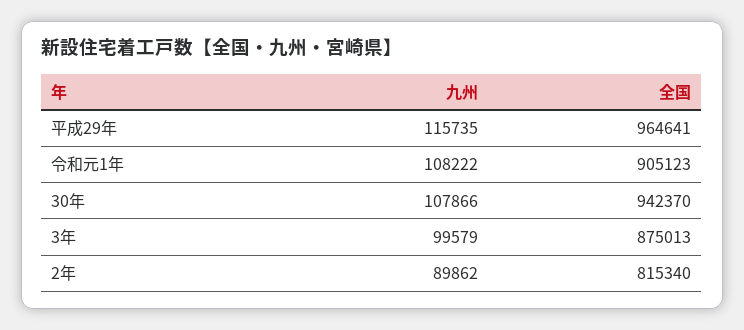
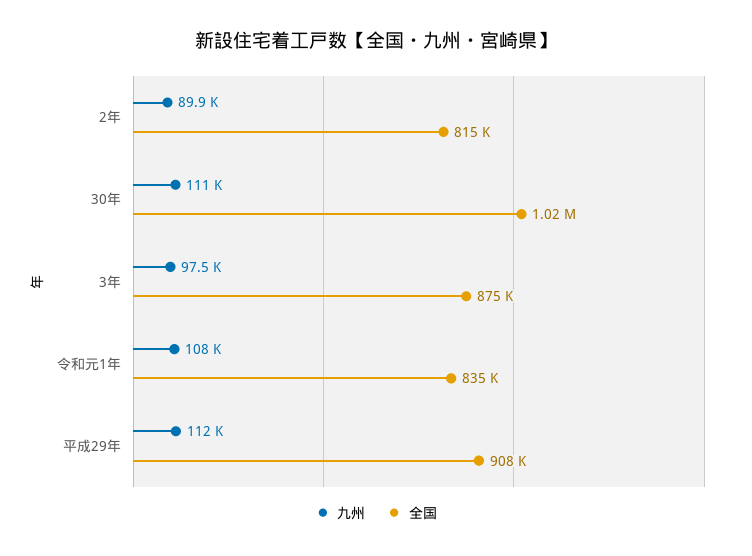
九州, 平成29年: 115735 -> 112000
全国, 平成29年: 964641 -> 908000
全国, 令和元1年: 905123 -> 835000
九州, 30年: 107866 -> 111000
全国, 30年: 942370 -> 1020000
九州, 3年: 99579 -> 97500

